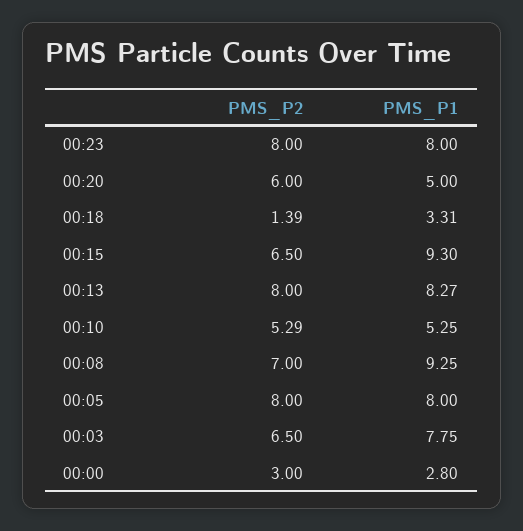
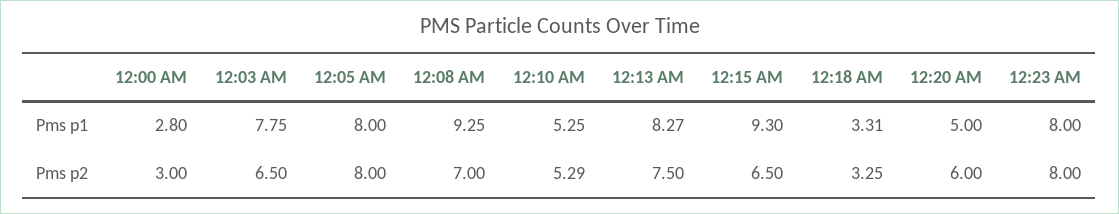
PMS_P2, 00:18: 1.39 -> 3.25
PMS_P2, 00:13: 8 -> 7.5

